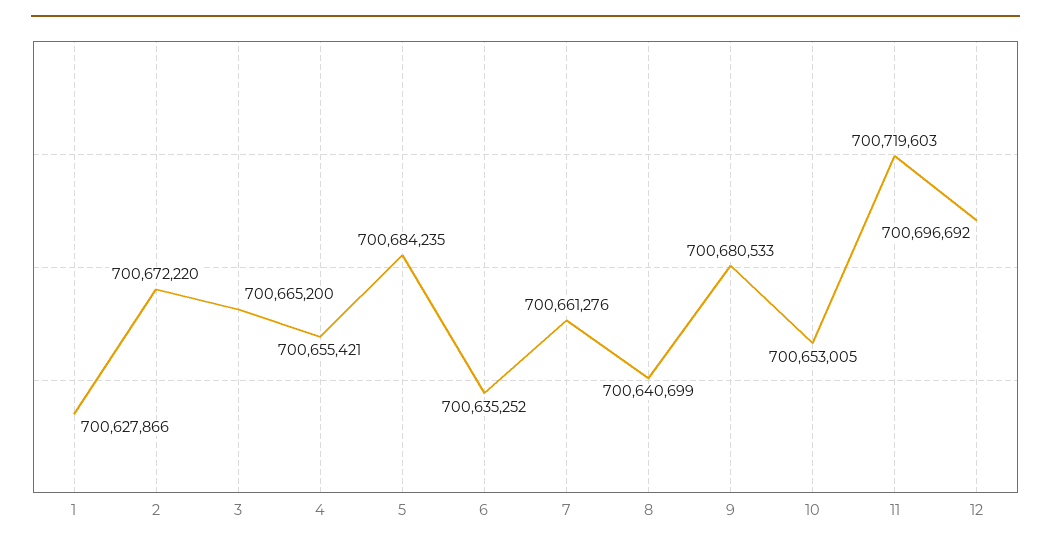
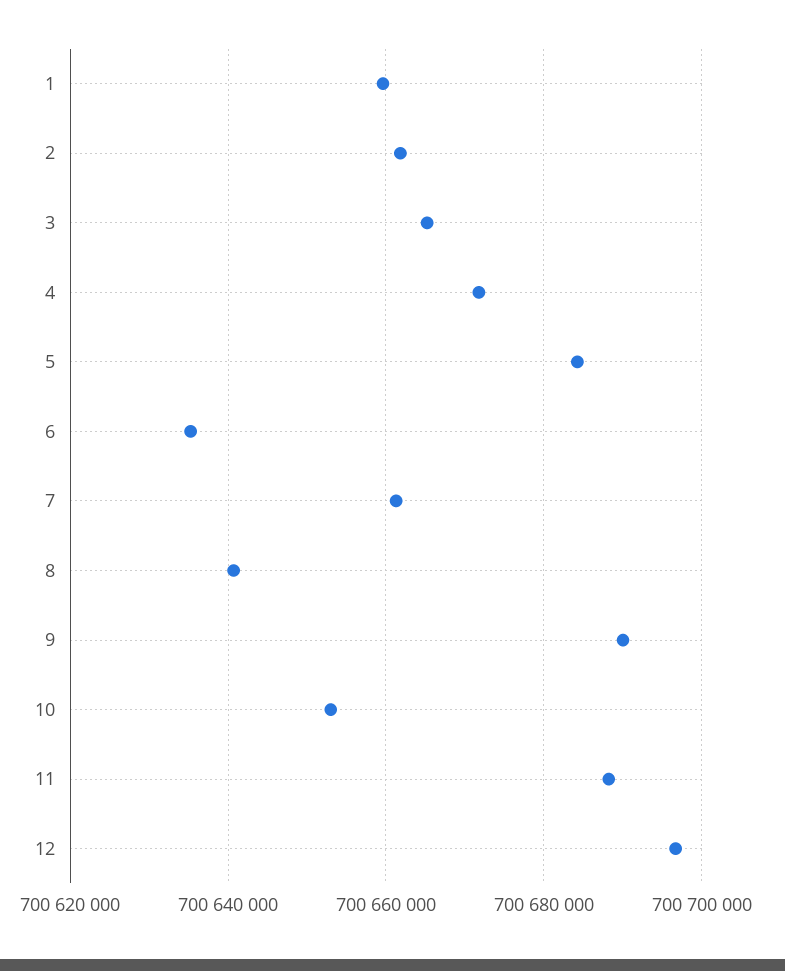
1: 700627866 -> 700660000
2: 700672220 -> 700662000
4: 700655421 -> 700672000
9: 700680533 -> 700690000
11: 700719603 -> 700688000

